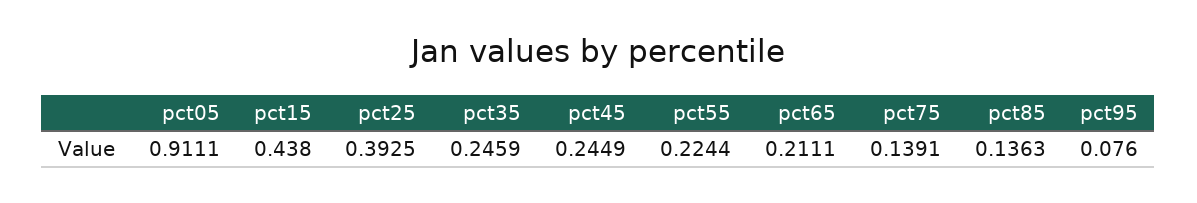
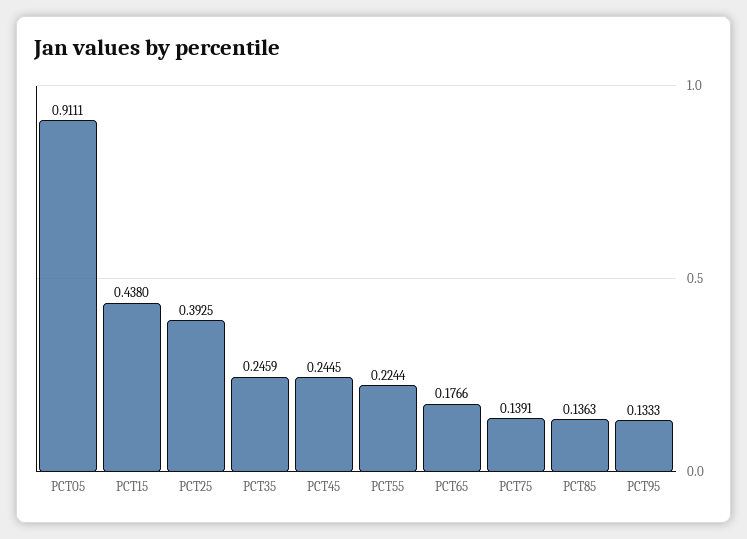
pct45: 0.2449 -> 0.2445
pct65: 0.2111 -> 0.1766
pct95: 0.076 -> 0.1333

